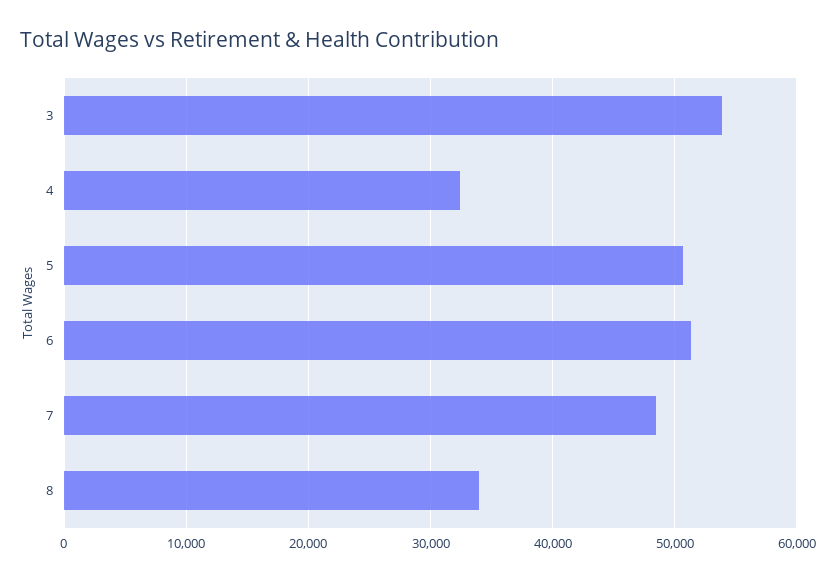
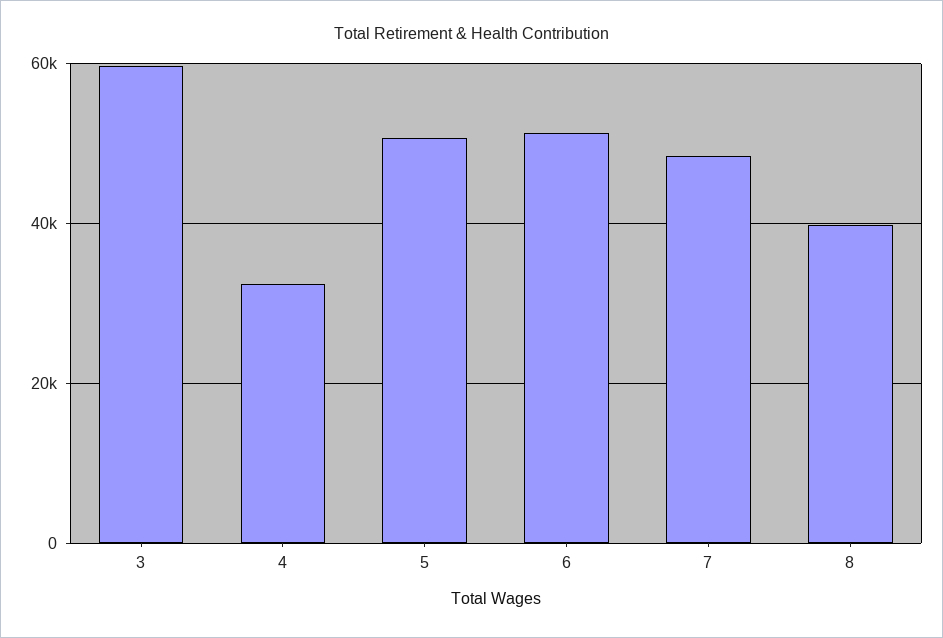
3: 54000 -> 60000
8: 34000 -> 40000

